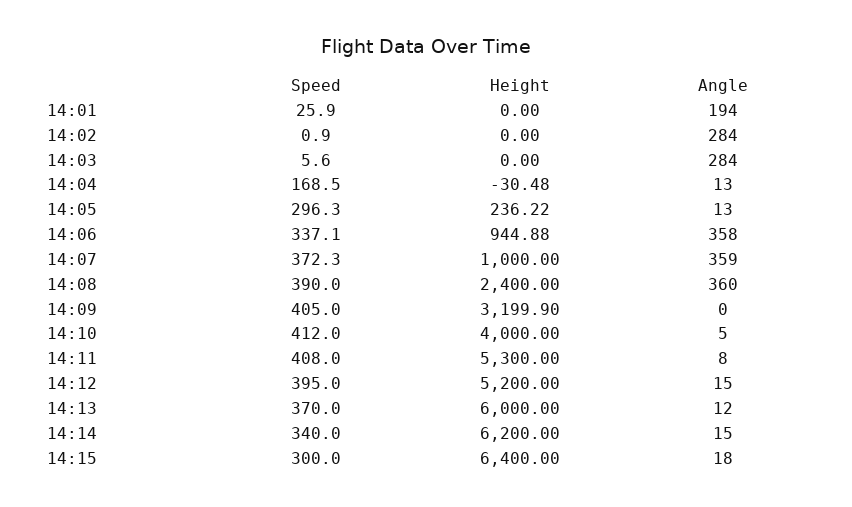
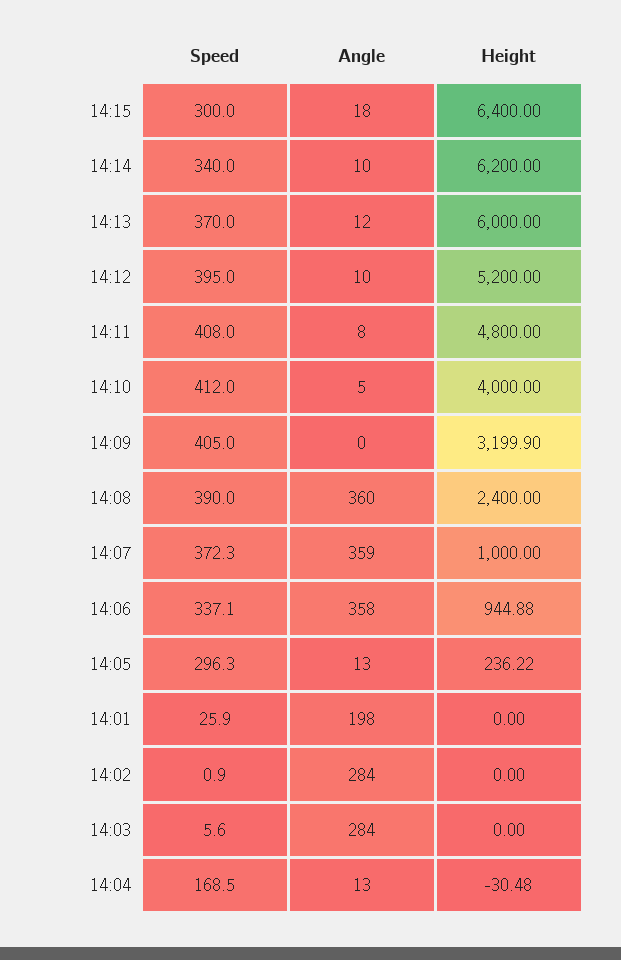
Angle, 14:01: 194 -> 198
Height, 14:11: 5300 -> 4800
Angle, 14:12: 15 -> 10
Angle, 14:14: 15 -> 10

